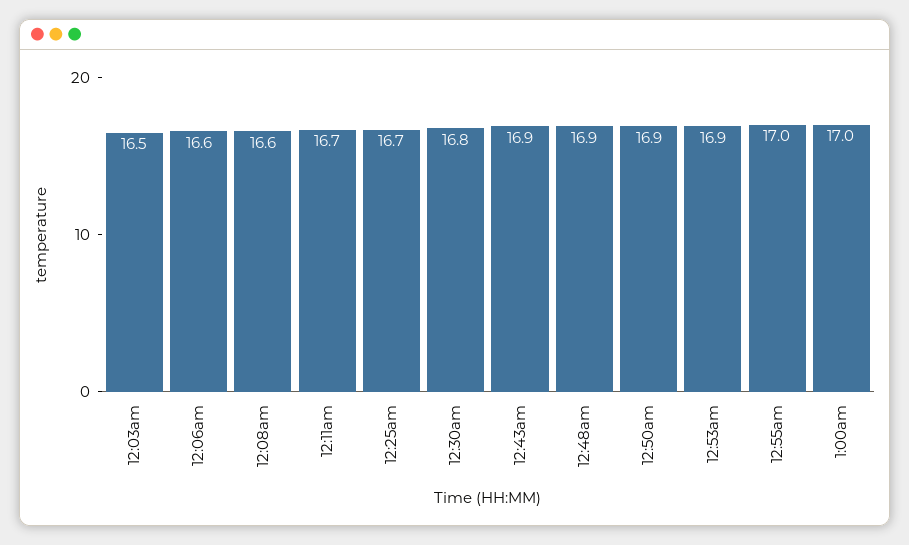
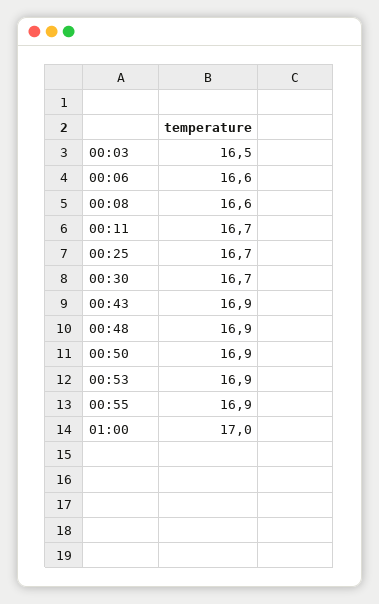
12:30am: 16.8 -> 16.7
12:55am: 17 -> 16.9

